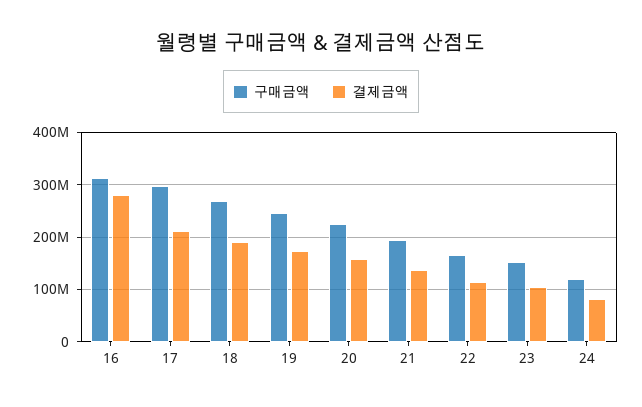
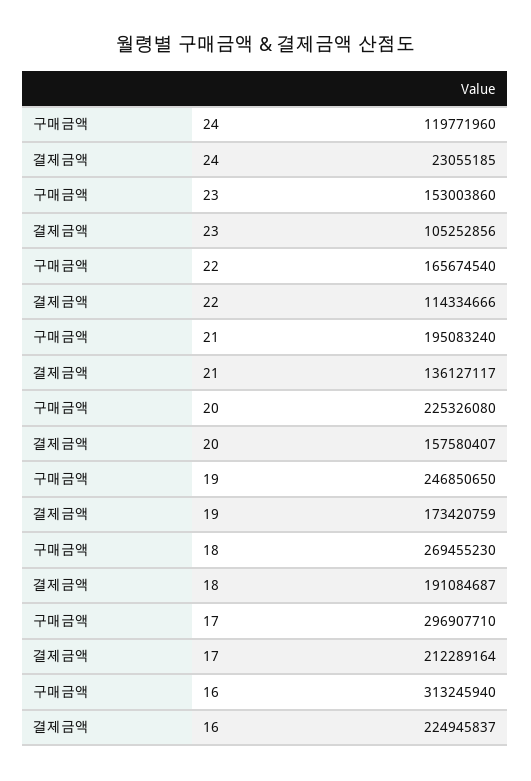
결제금액, 16: 280000000 -> 224945837
결제금액, 24: 80000000 -> 23055185

